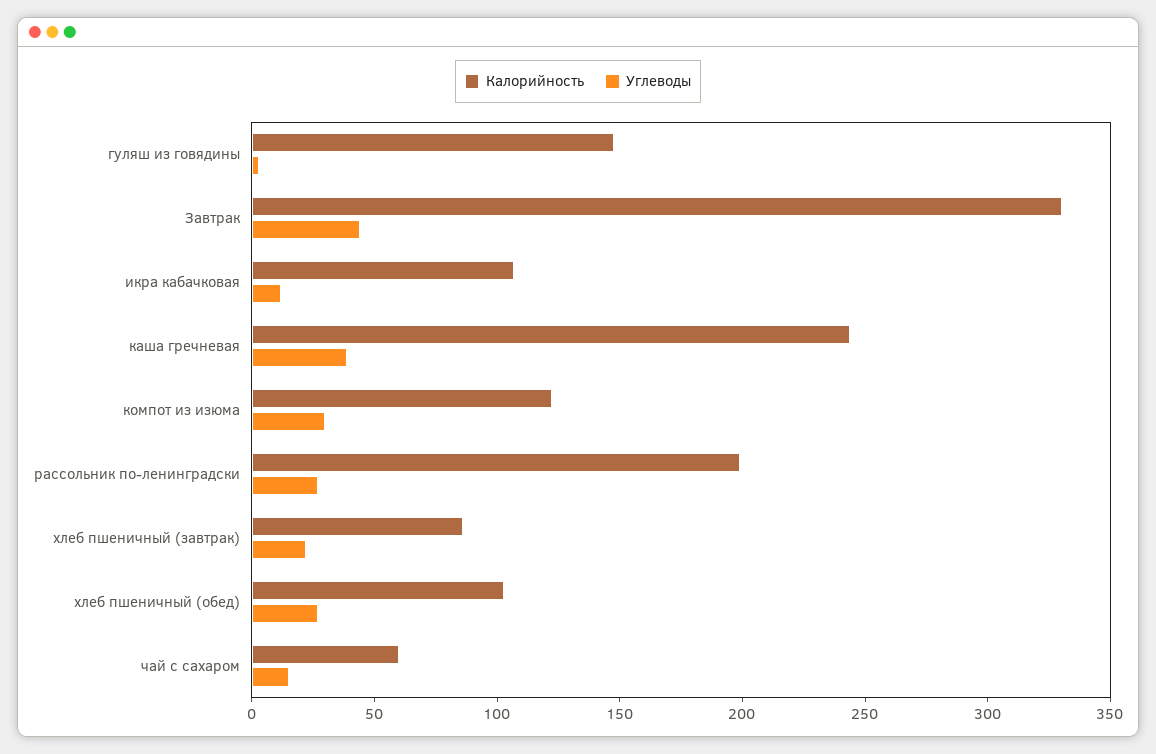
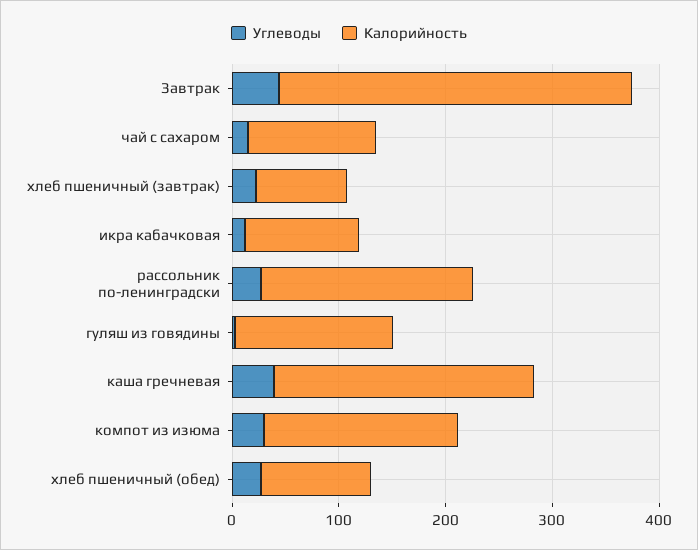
Калорийность, компот из изюма: 120 -> 180
Калорийность, чай с сахаром: 60 -> 120

